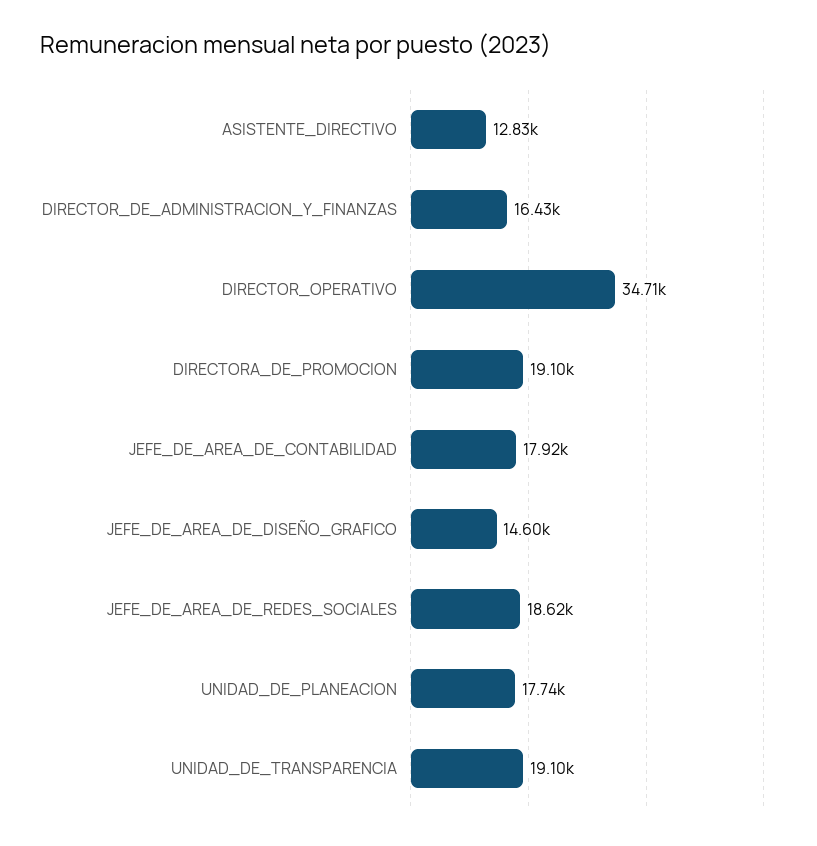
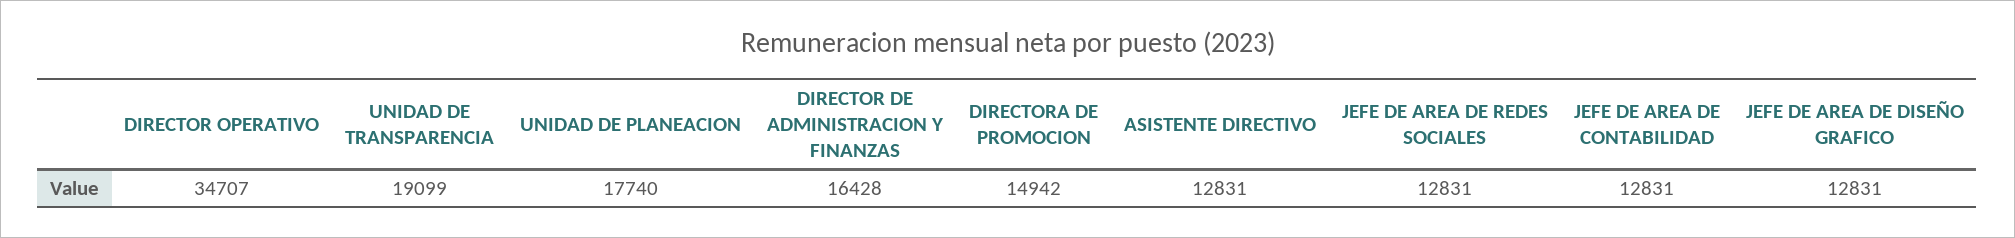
DIRECTORA_DE_PROMOCION: 19100 -> 14942
JEFE_DE_AREA_DE_CONTABILIDAD: 17920 -> 12831
JEFE_DE_AREA_DE_DISEÑO_GRAFICO: 14600 -> 12831
JEFE_DE_AREA_DE_REDES_SOCIALES: 18620 -> 12831

